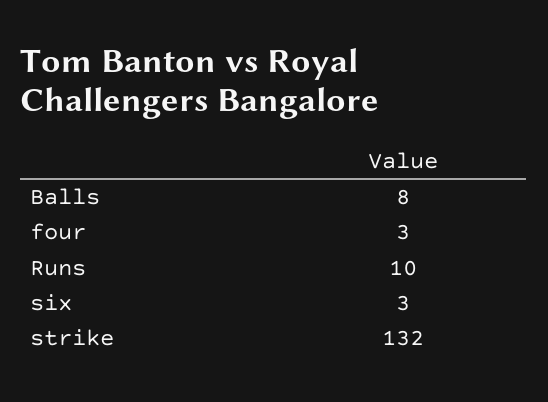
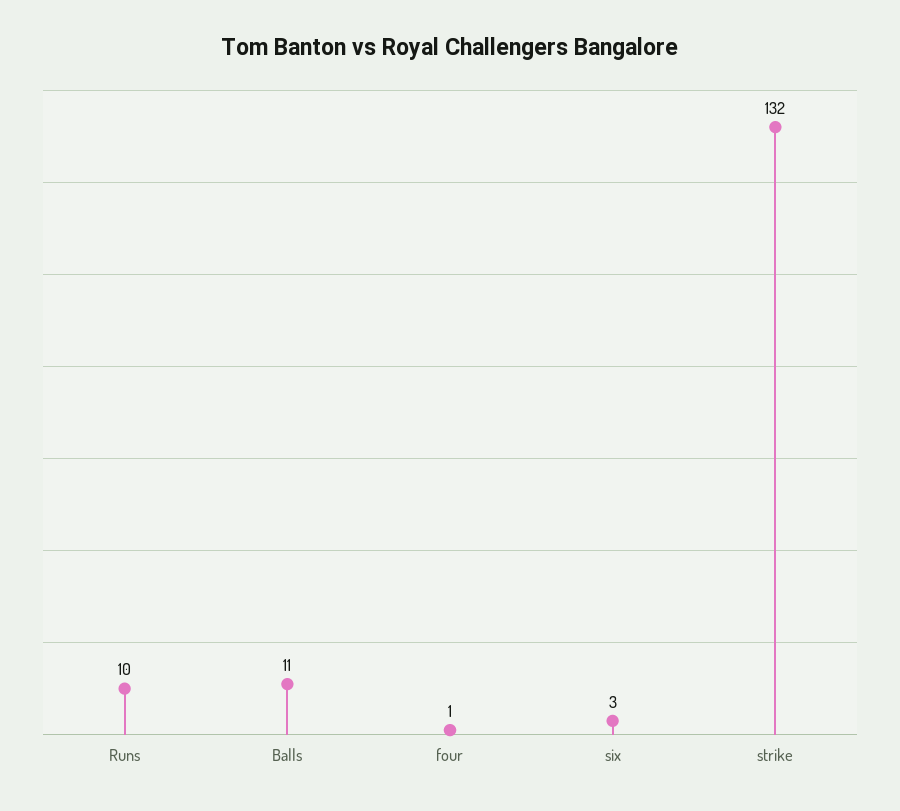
Balls: 8 -> 11
four: 3 -> 1

